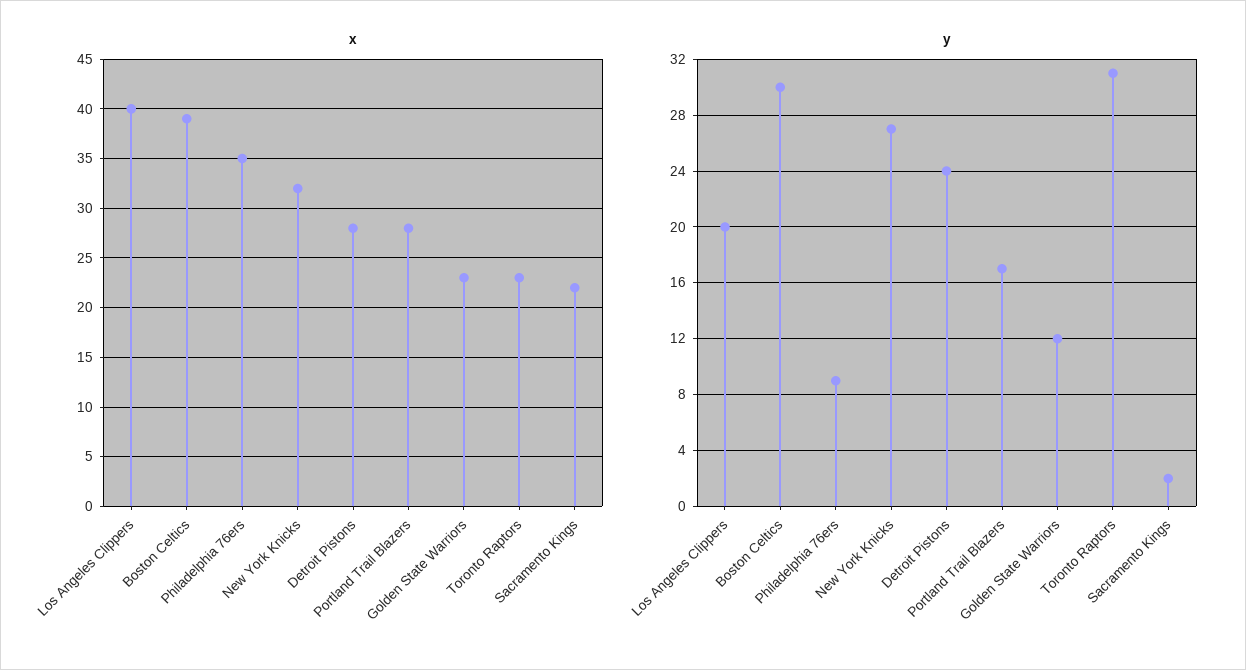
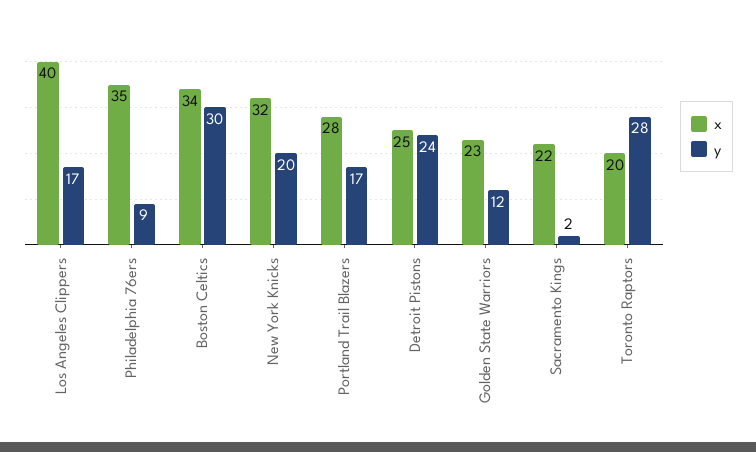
x, Boston Celtics: 39 -> 34
x, Detroit Pistons: 28 -> 25
x, Toronto Raptors: 23 -> 20
y, Los Angeles Clippers: 20 -> 17
y, New York Knicks: 27 -> 20
y, Toronto Raptors: 31 -> 28

